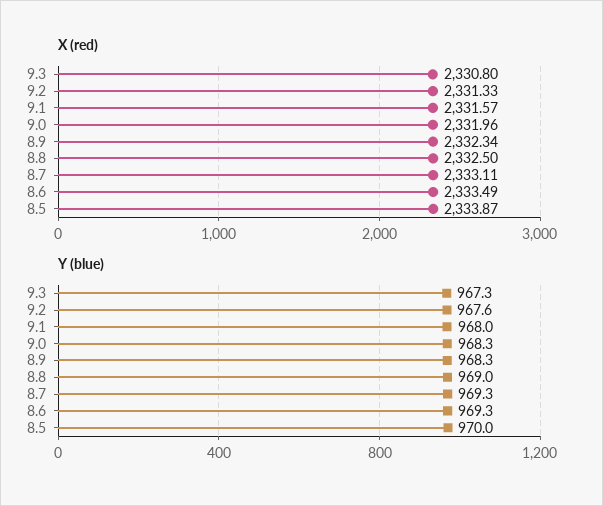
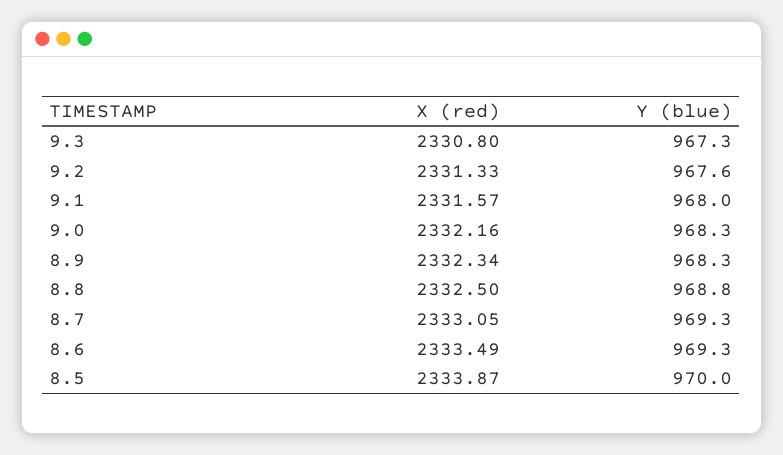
X (red), 9.0: 2331.96 -> 2332.16
X (red), 8.7: 2333.11 -> 2333.05
Y (blue), 8.8: 969 -> 968.8

